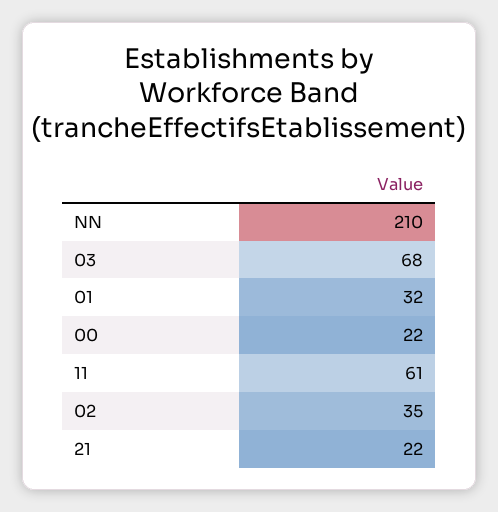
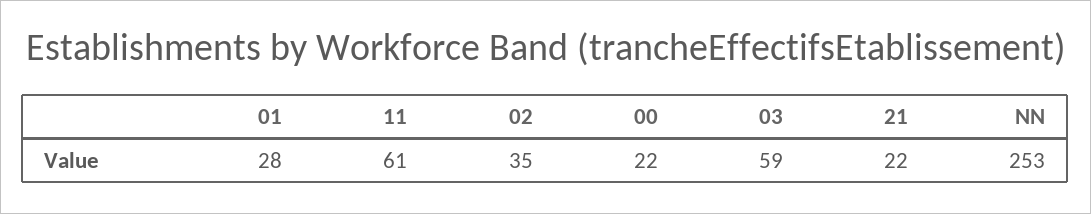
NN: 210 -> 253
03: 68 -> 59
01: 32 -> 28

